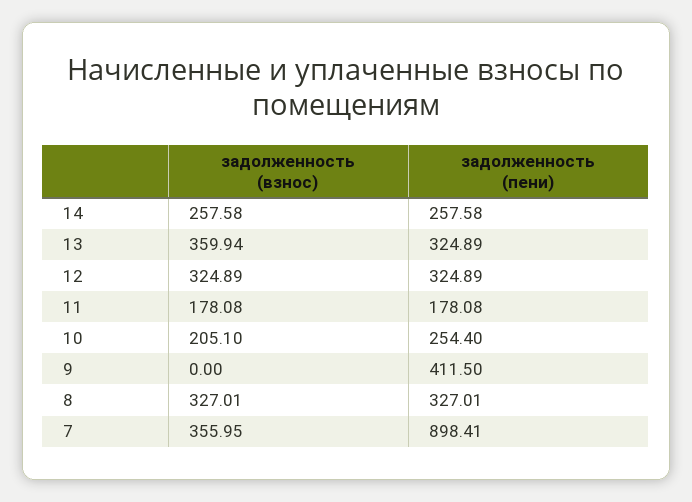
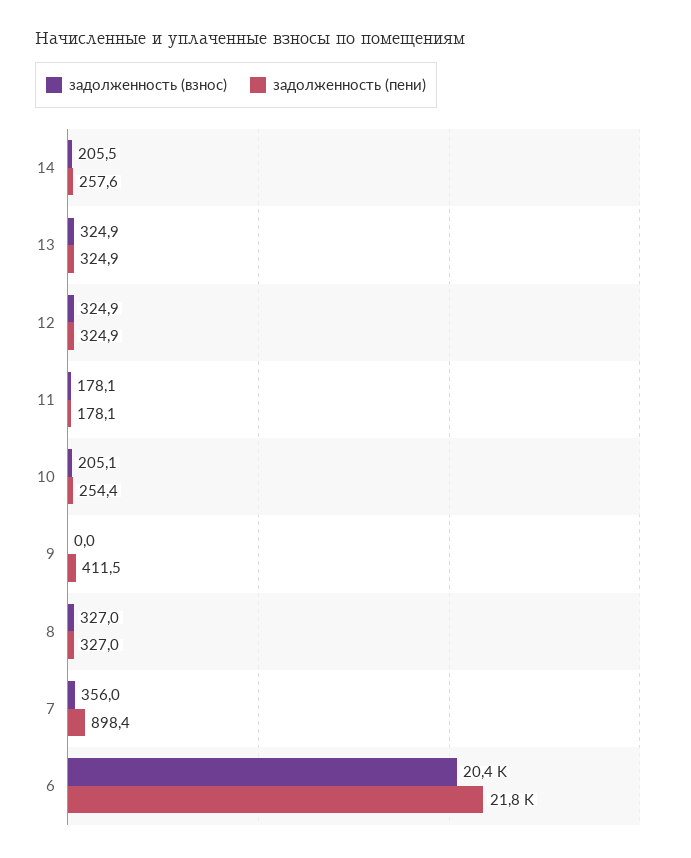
задолженность (взнос), 14: 257.58 -> 205.5
задолженность (взнос), 13: 359.94 -> 324.9
задолженность (взнос), 6: none -> 20400
задолженность (пени), 6: none -> 21800

